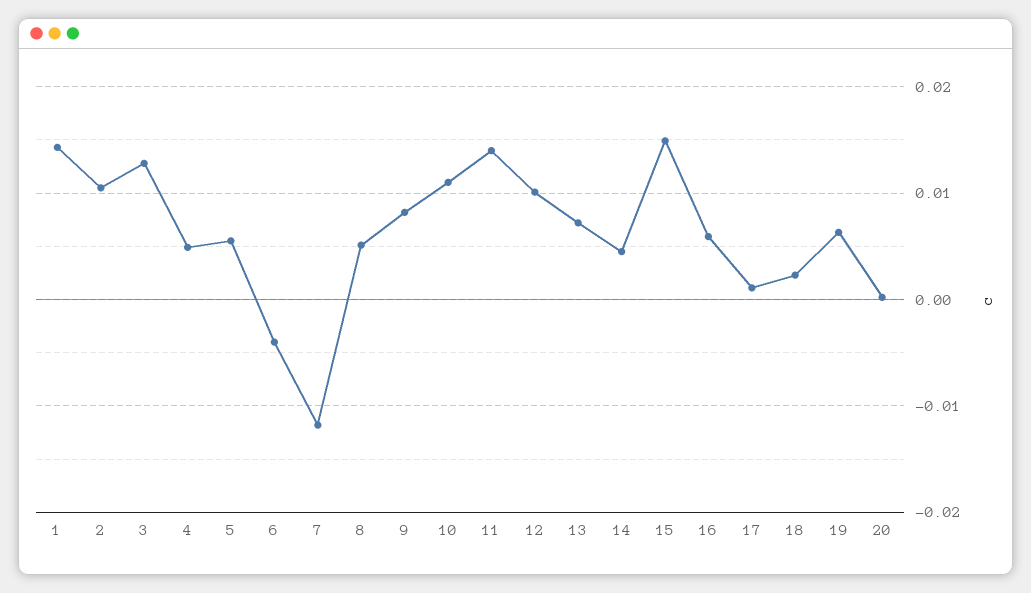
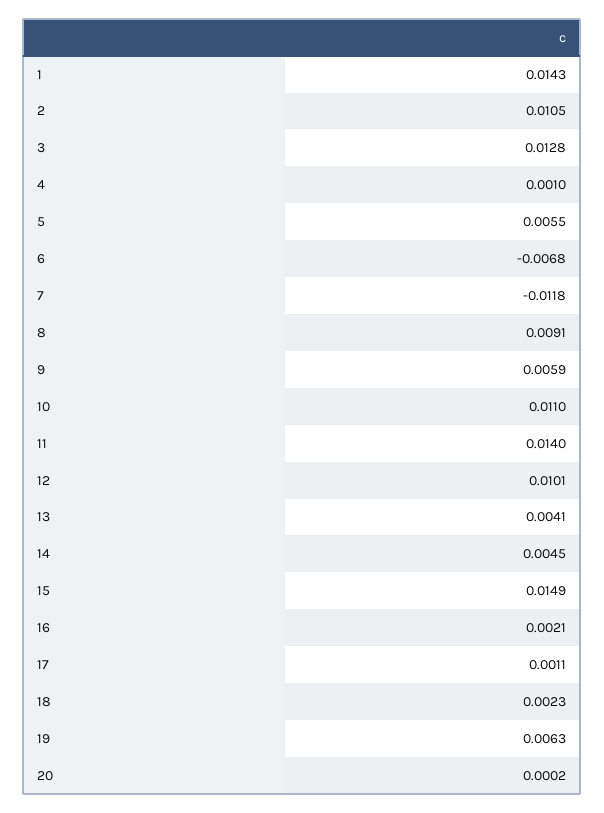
4: 0.005 -> 0.001
6: -0.004 -> -0.0068
8: 0.005 -> 0.0091
9: 0.008 -> 0.0059
13: 0.007 -> 0.0041
16: 0.006 -> 0.0021

